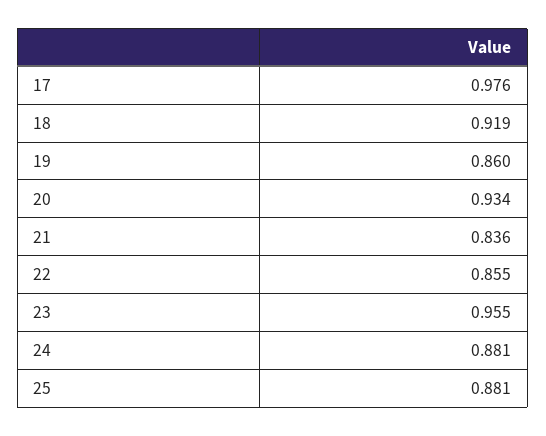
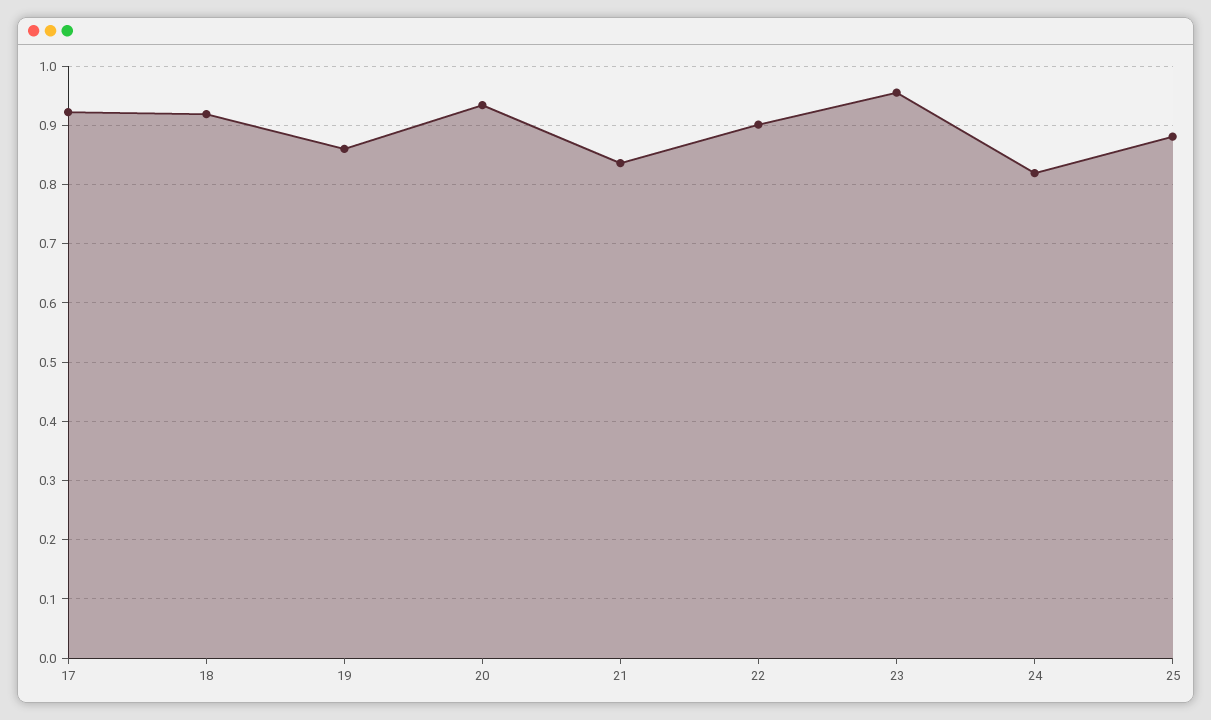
17: 0.976 -> 0.92
22: 0.855 -> 0.9
24: 0.881 -> 0.82

